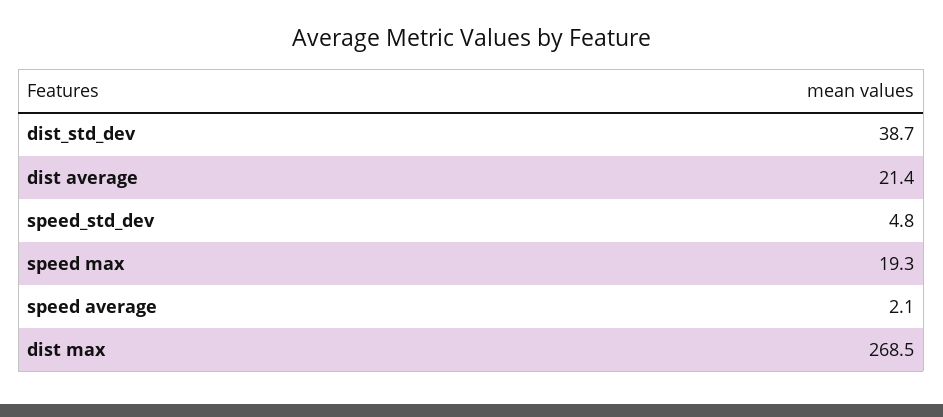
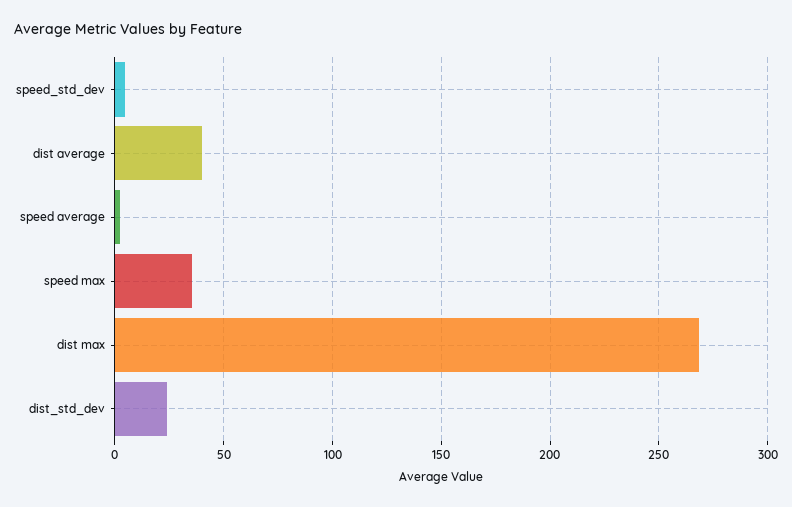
dist_std_dev: 38.7 -> 25
dist average: 21.4 -> 40
speed max: 19.3 -> 35

